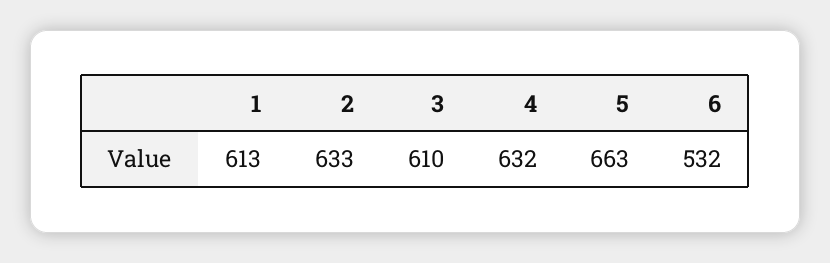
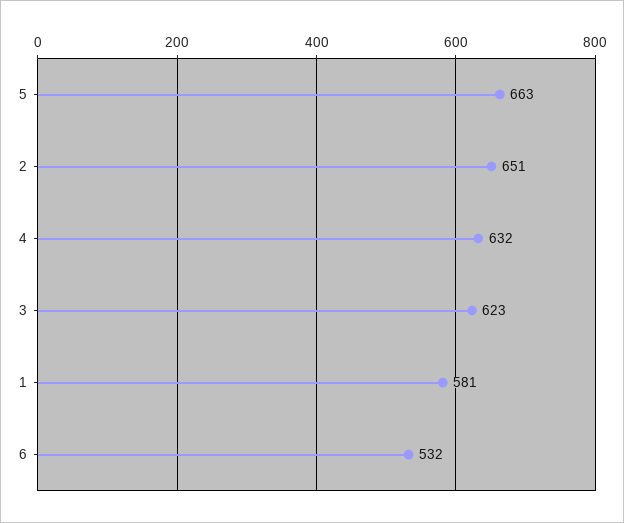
1: 613 -> 581
2: 633 -> 651
3: 610 -> 623

